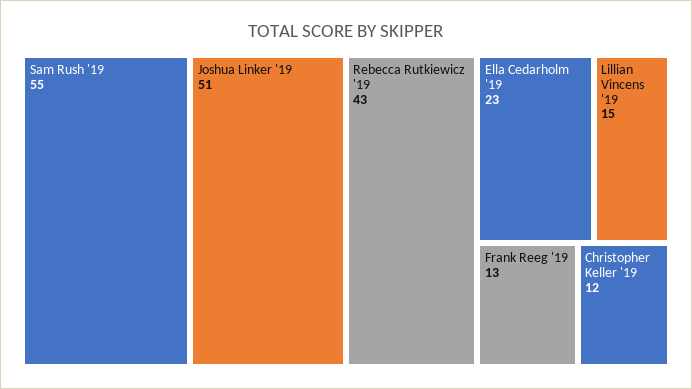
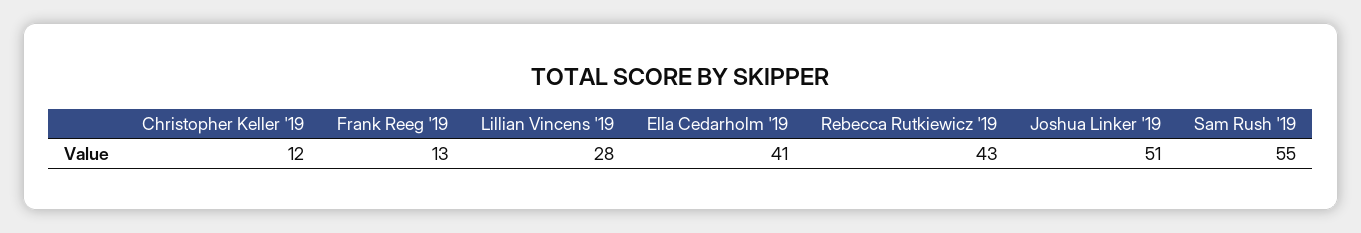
Ella Cedarholm '19: 23 -> 41
Lillian Vincens '19: 15 -> 28

